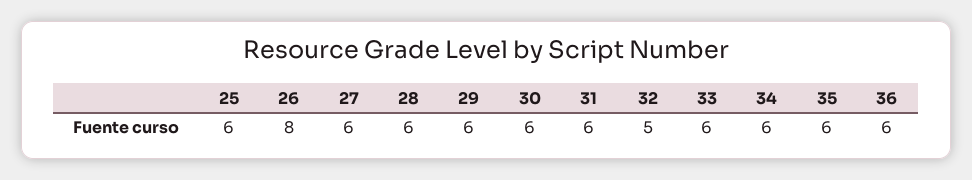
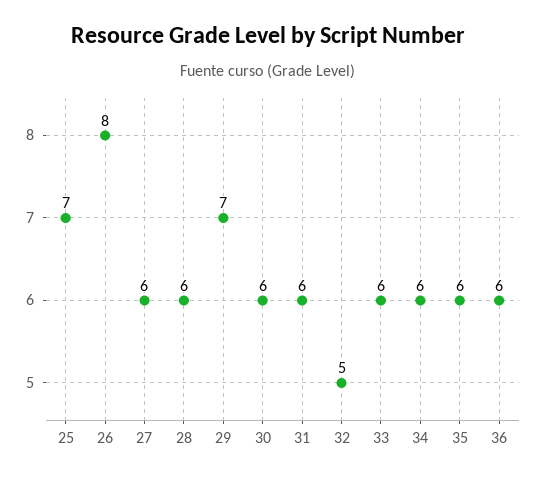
25: 6 -> 7
29: 6 -> 7

